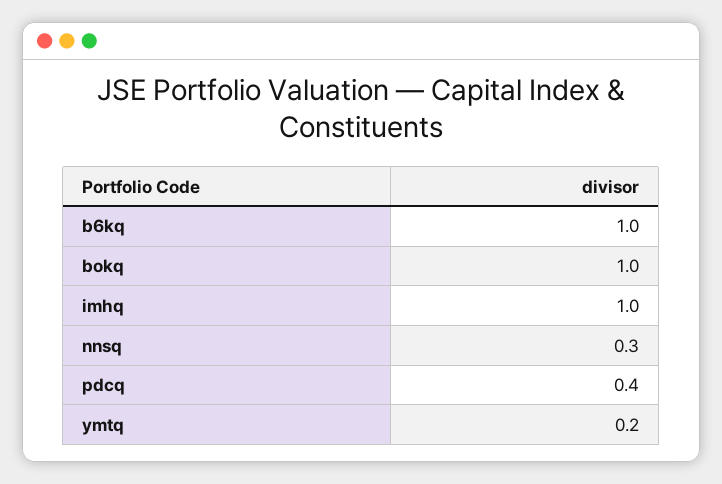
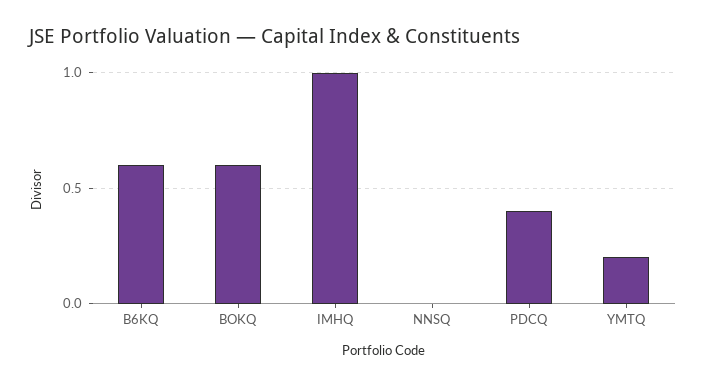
b6kq: 1 -> 0.6
bokq: 1 -> 0.6
nnsq: 0.3 -> 0

